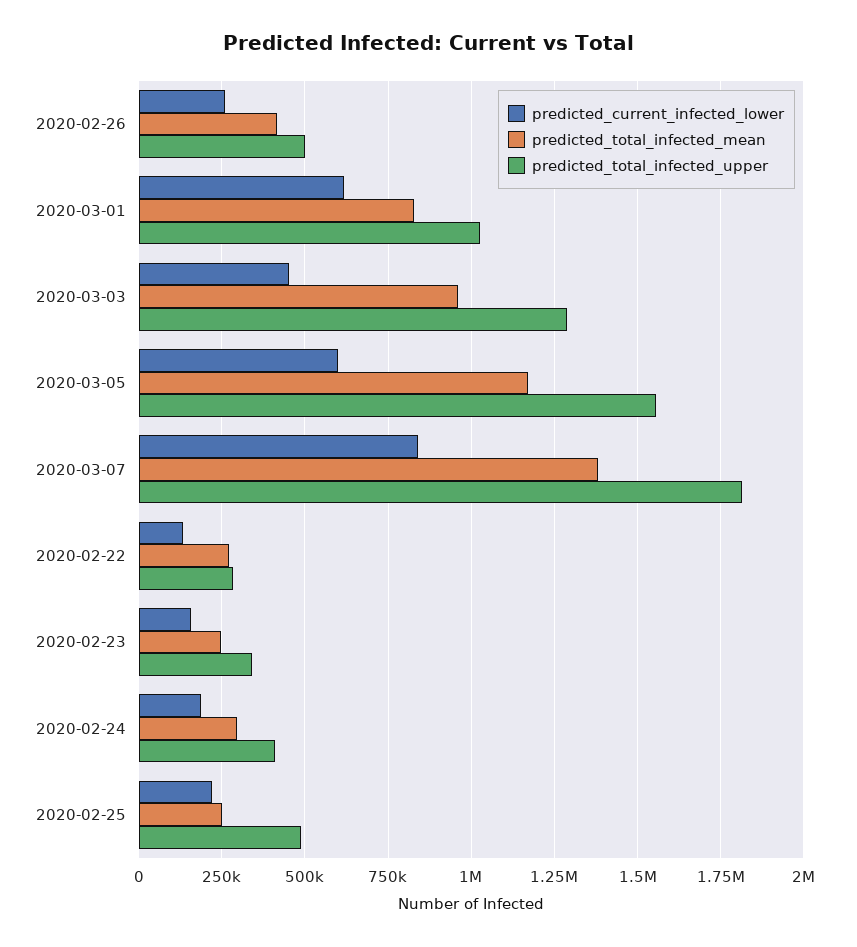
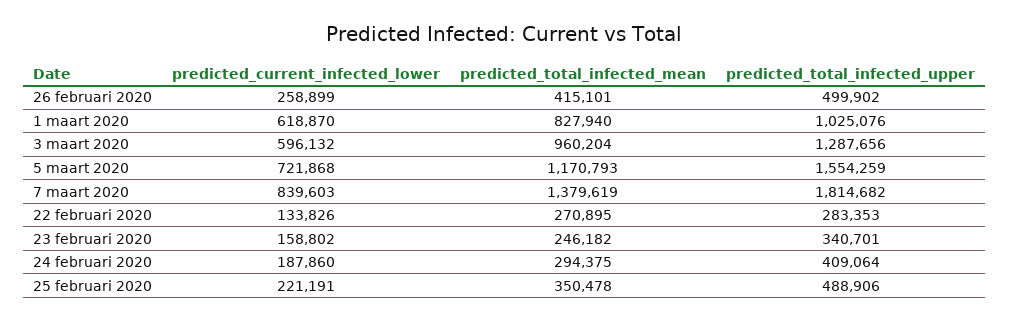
predicted_current_infected_lower, 2020-03-03: 450000 -> 596132
predicted_current_infected_lower, 2020-03-05: 600000 -> 721868
predicted_total_infected_mean, 2020-02-25: 250000 -> 350478

